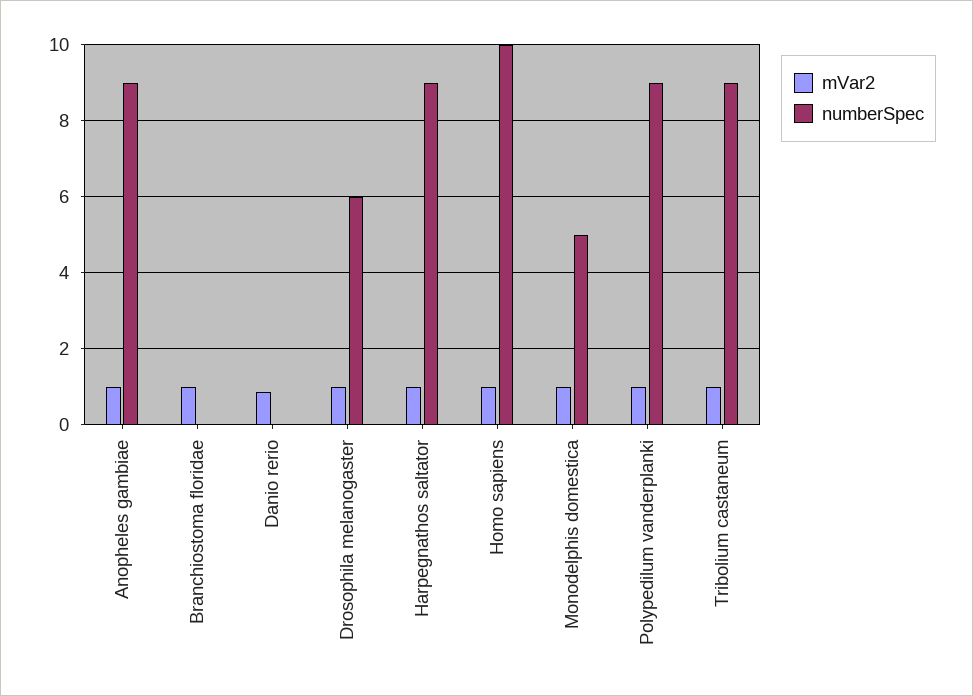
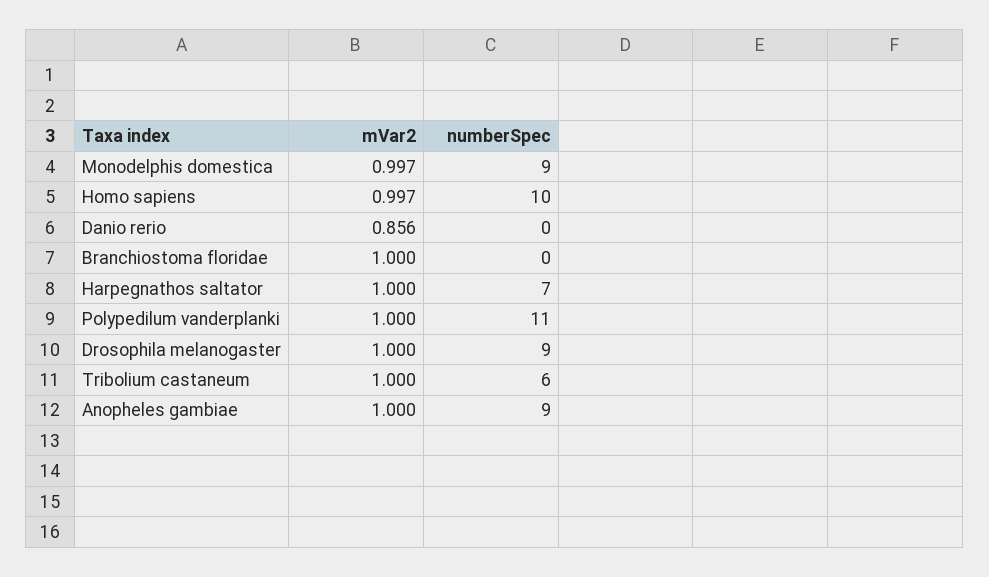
numberSpec, Drosophila melanogaster: 6 -> 9
numberSpec, Harpegnathos saltator: 9 -> 7
numberSpec, Monodelphis domestica: 5 -> 9
numberSpec, Polypedilum vanderplanki: 9 -> 11
numberSpec, Tribolium castaneum: 9 -> 6

